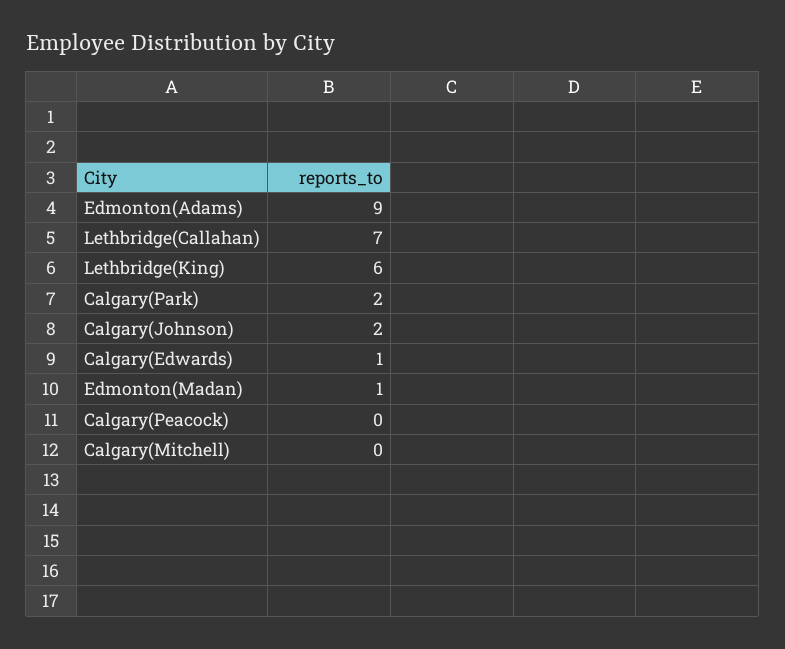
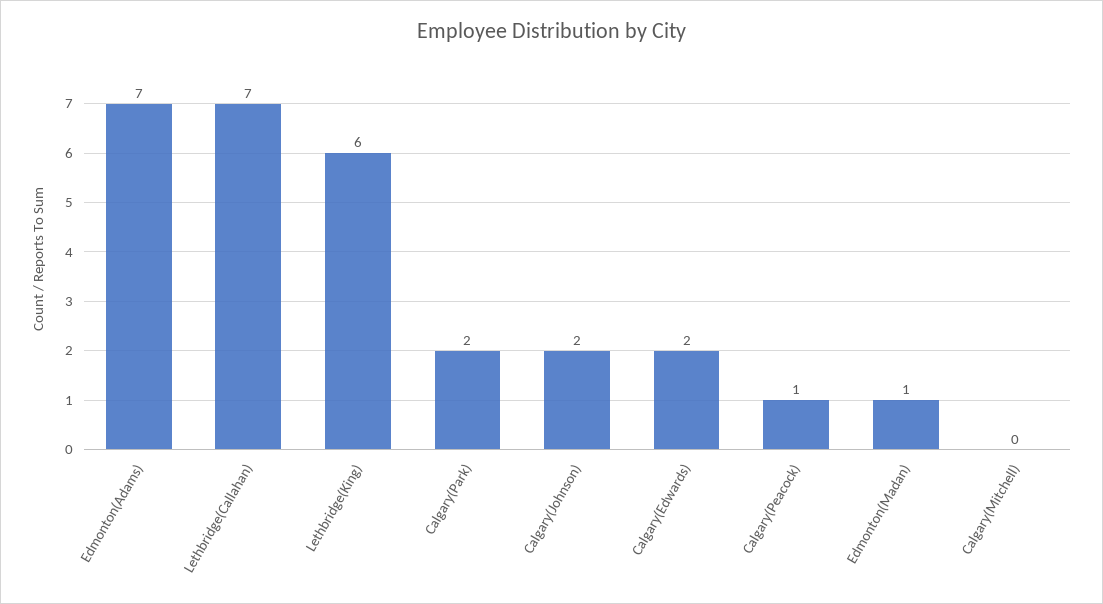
Edmonton(Adams): 9 -> 7
Calgary(Edwards): 1 -> 2
Calgary(Peacock): 0 -> 1

